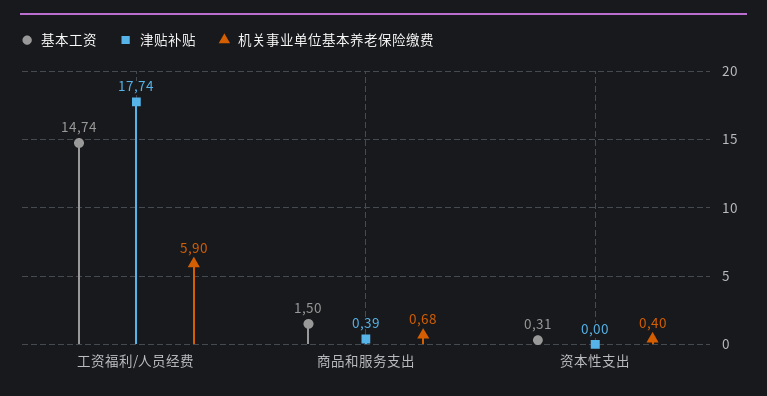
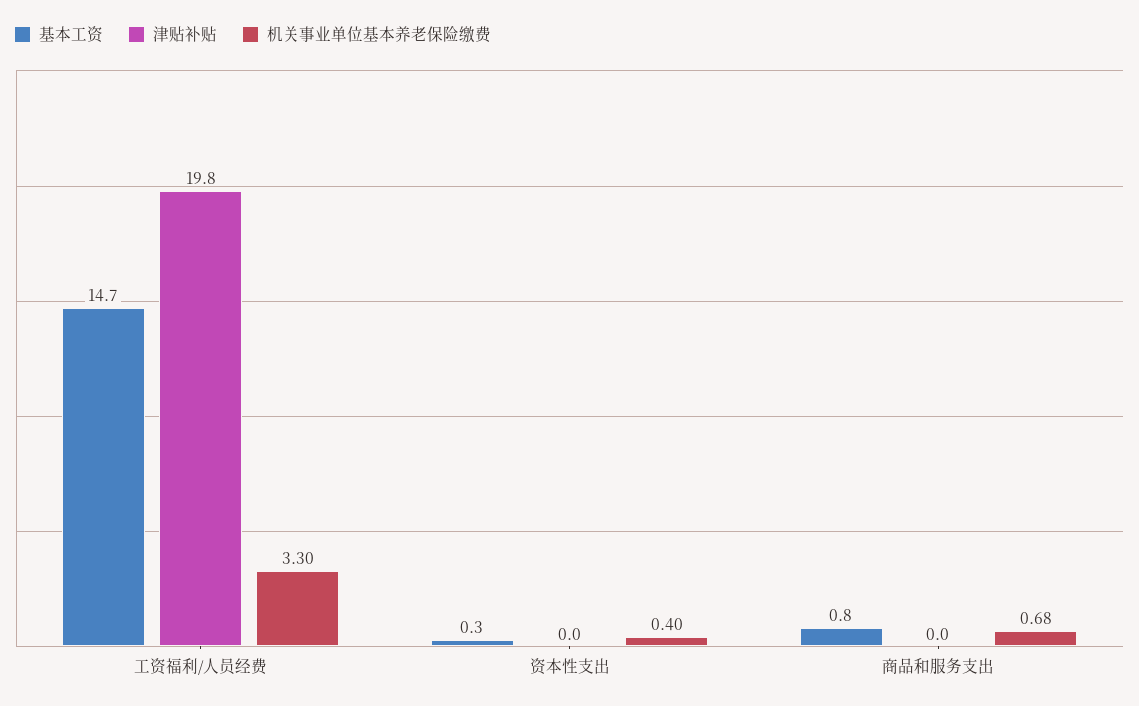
津贴补贴, 工资福利/人员经费: 17.74 -> 19.8
机关事业单位基本养老保险缴费, 工资福利/人员经费: 5.9 -> 3.3
基本工资, 商品和服务支出: 1.5 -> 0.8
津贴补贴, 商品和服务支出: 0.39 -> 0

